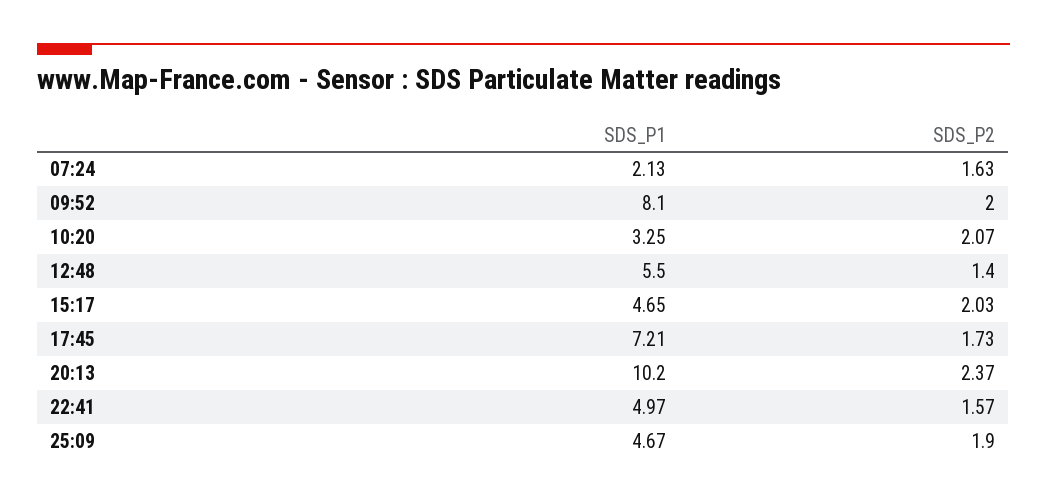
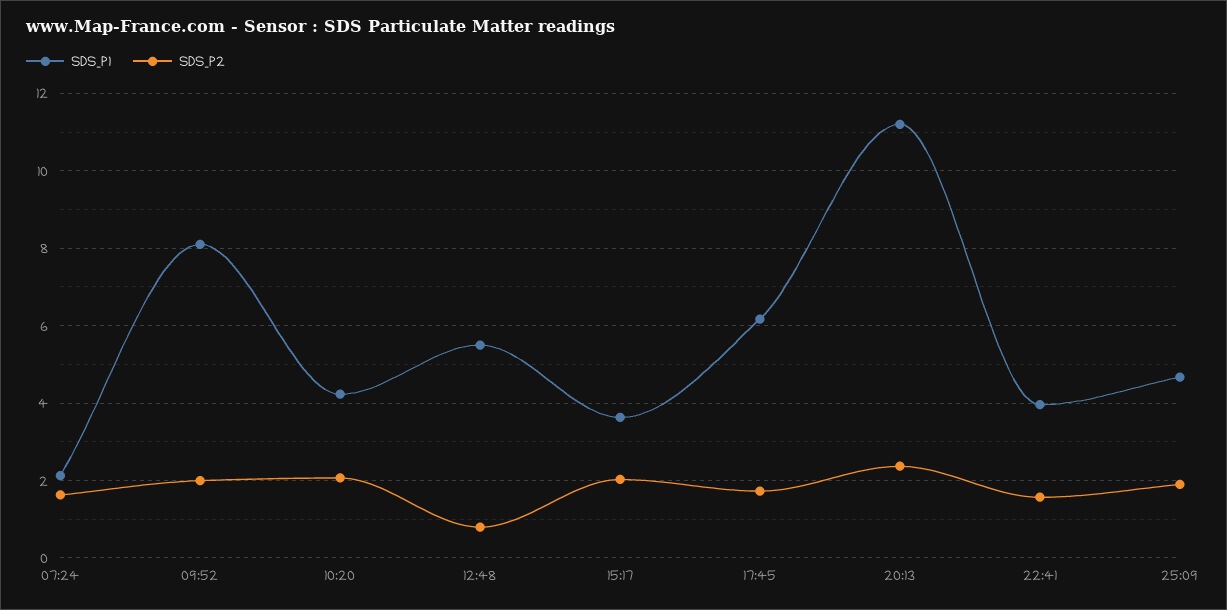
SDS_P1, 10:20: 3.25 -> 4.2
SDS_P2, 12:48: 1.4 -> 0.8
SDS_P1, 15:17: 4.65 -> 3.6
SDS_P1, 17:45: 7.21 -> 6.2
SDS_P1, 20:13: 10.2 -> 11.2
SDS_P1, 22:41: 4.97 -> 4

